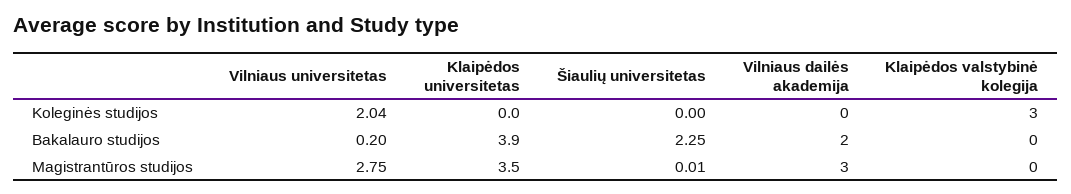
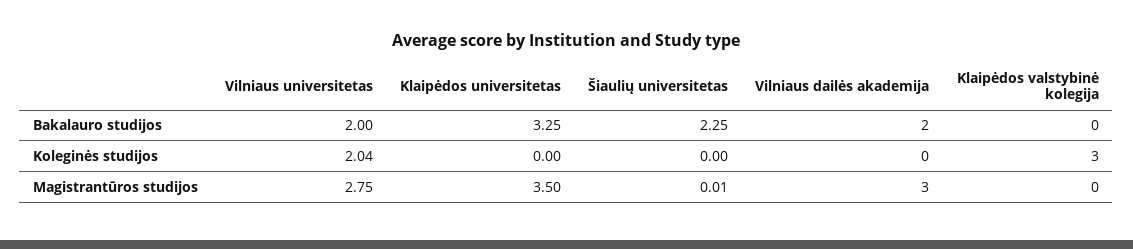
Vilniaus universitetas, Bakalauro studijos: 0.2 -> 2
Klaipėdos universitetas, Bakalauro studijos: 3.9 -> 3.25

